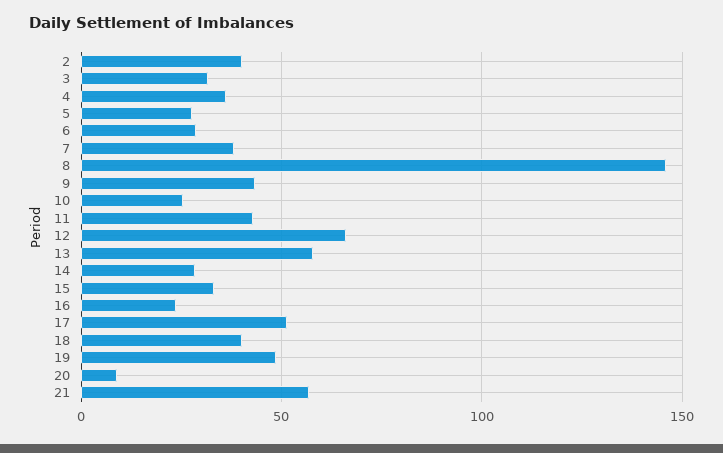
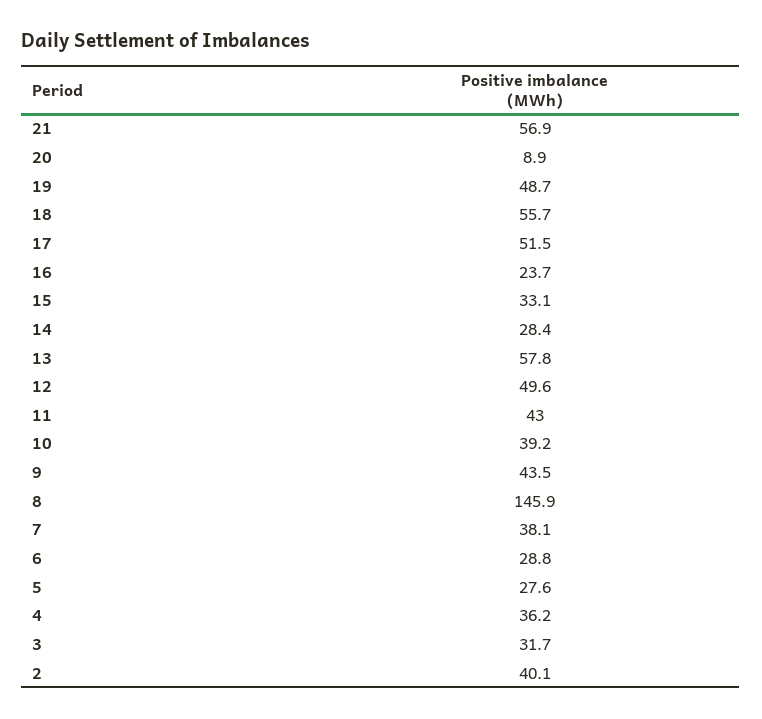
10: 25 -> 39.2
12: 65 -> 49.6
18: 40 -> 55.7

